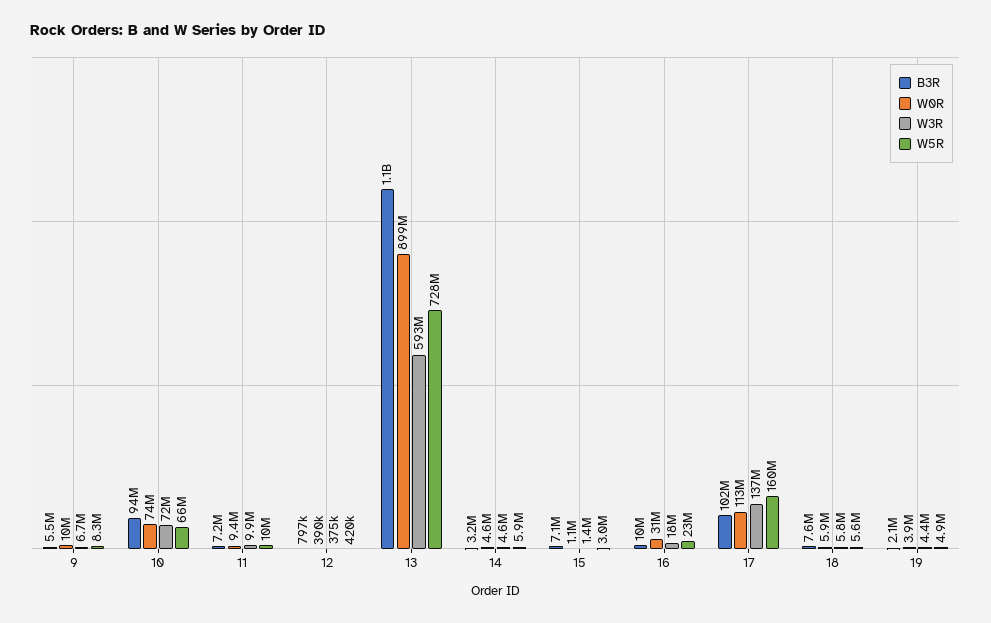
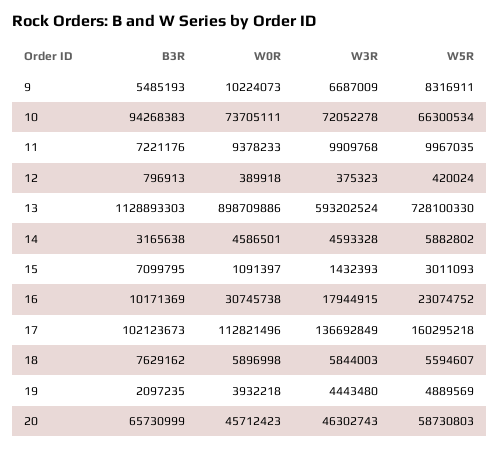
B3R, 20: none -> 65730999
W0R, 20: none -> 45712423
W3R, 20: none -> 46302743
W5R, 20: none -> 58730803

